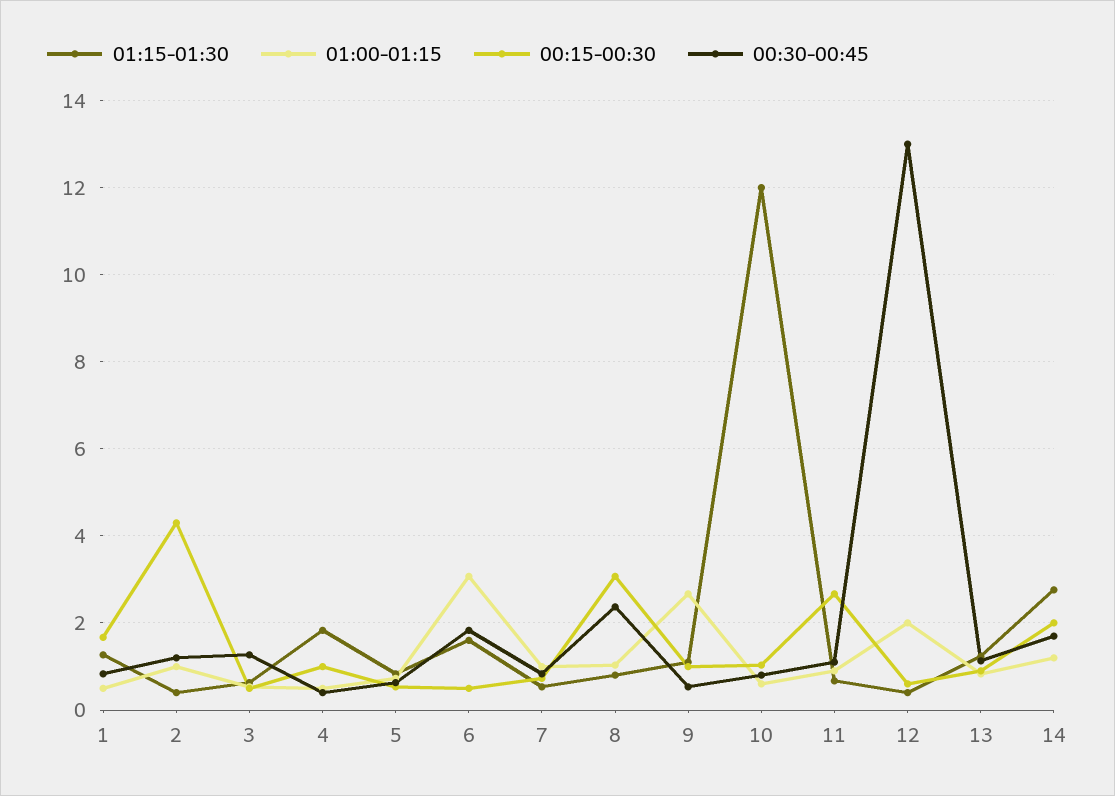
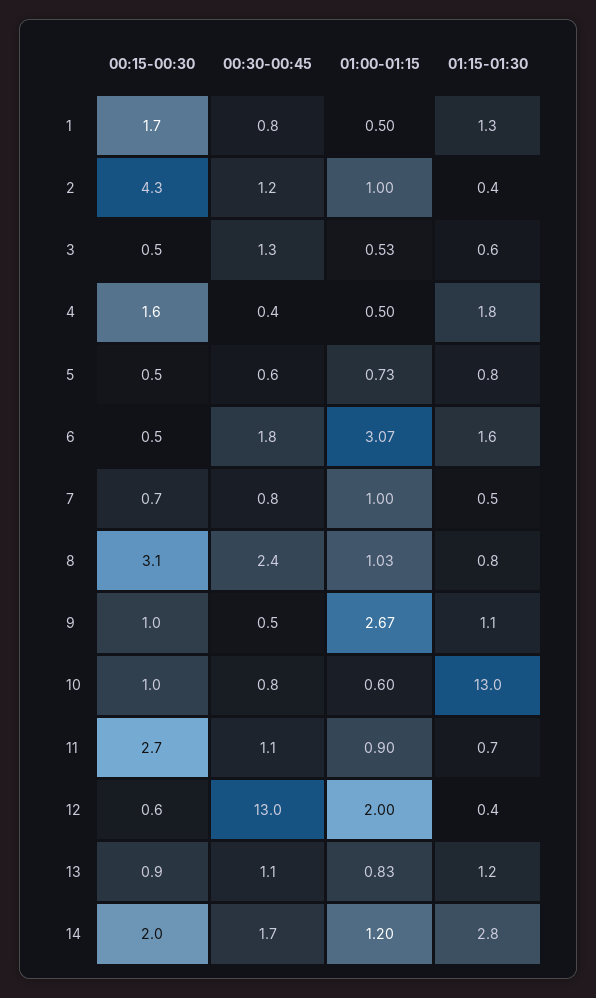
00:15-00:30, 4: 1 -> 1.6
01:15-01:30, 10: 12 -> 13

